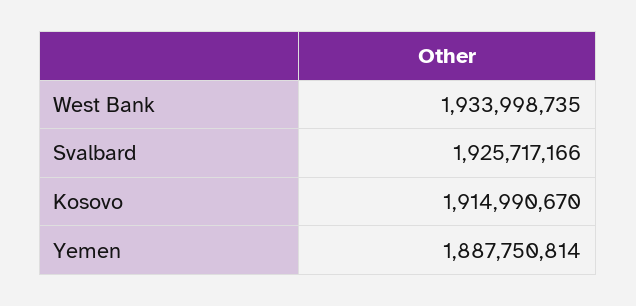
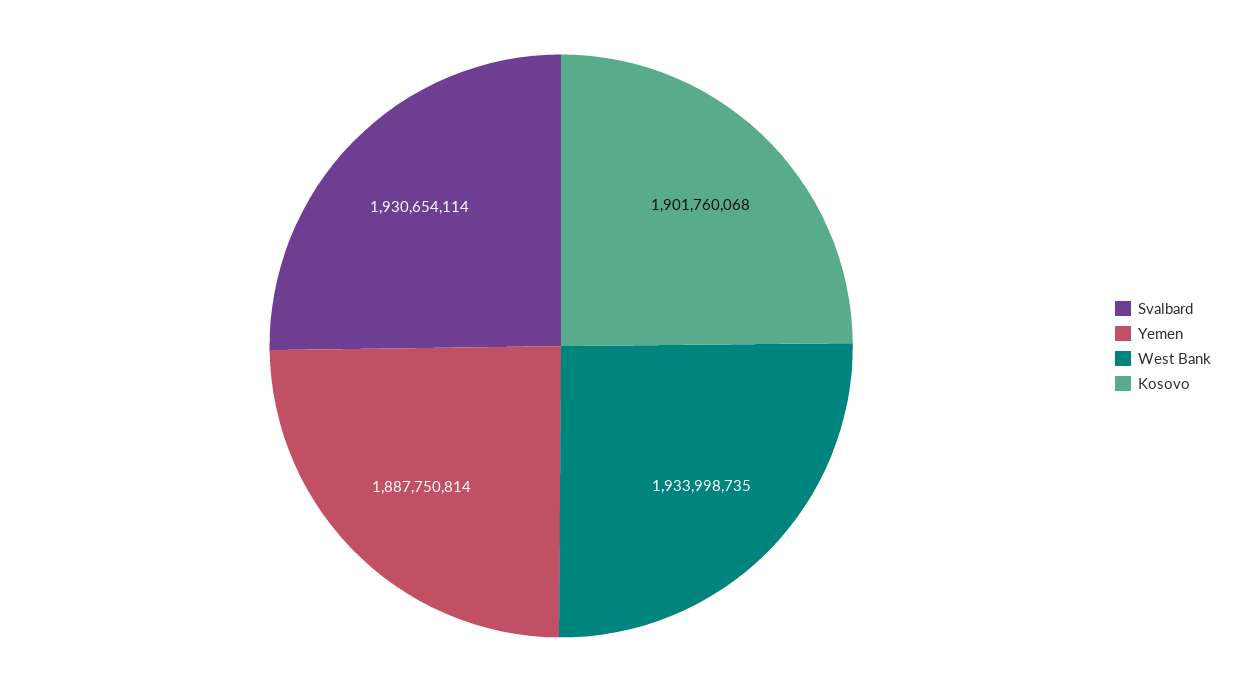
Svalbard: 1925717166 -> 1930654114
Kosovo: 1914990670 -> 1901760068

